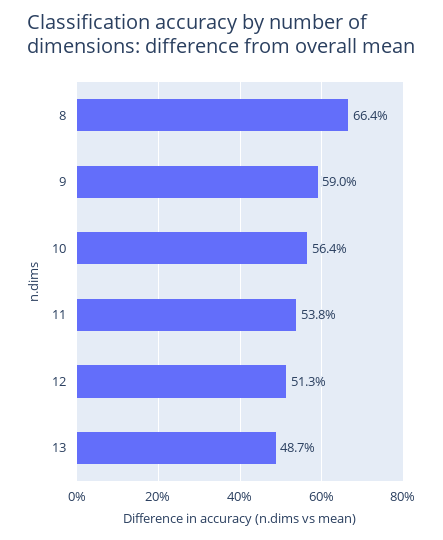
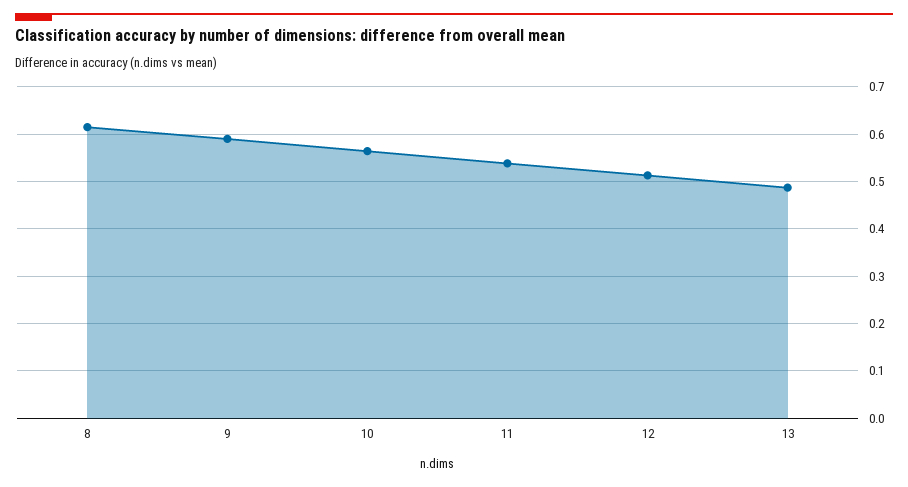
8: 0.664 -> 0.62

